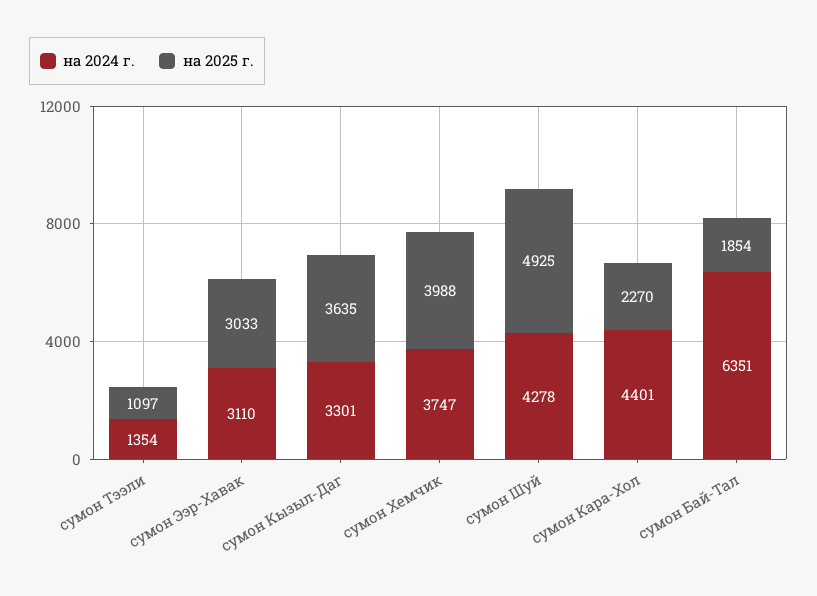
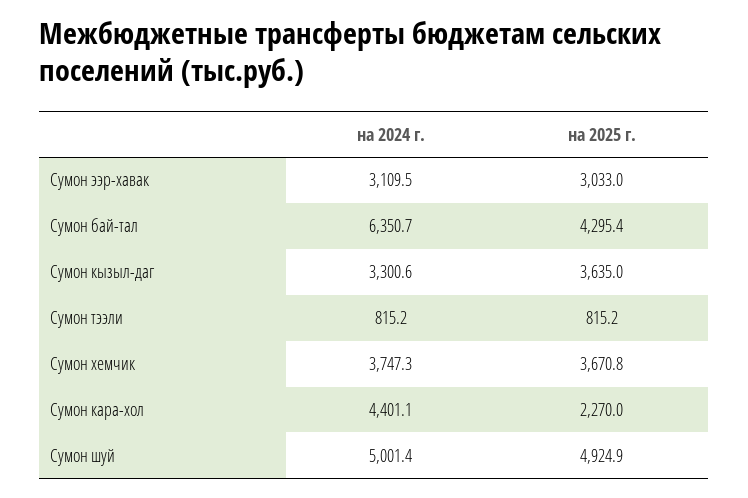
на 2024 г., сумон Тээли: 1354 -> 815.2
на 2025 г., сумон Тээли: 1097 -> 815.2
на 2025 г., сумон Хемчик: 3988 -> 3670.8
на 2024 г., сумон Шуй: 4278 -> 5001.4
на 2025 г., сумон Бай-Тал: 1854 -> 4295.4

